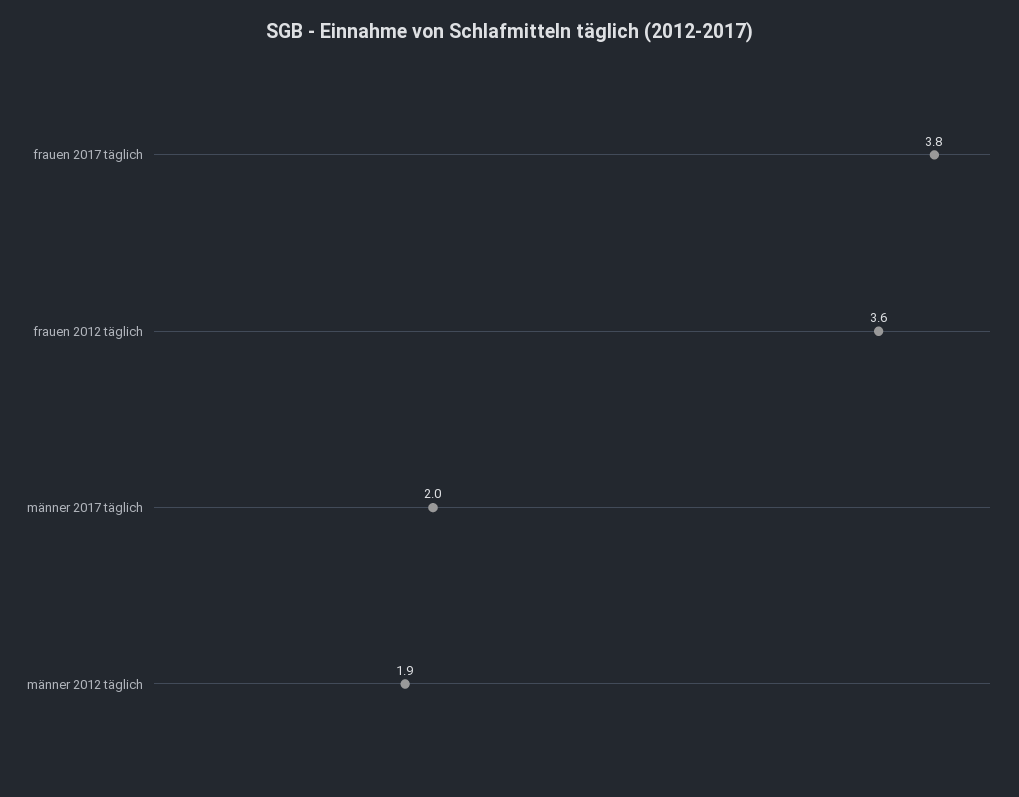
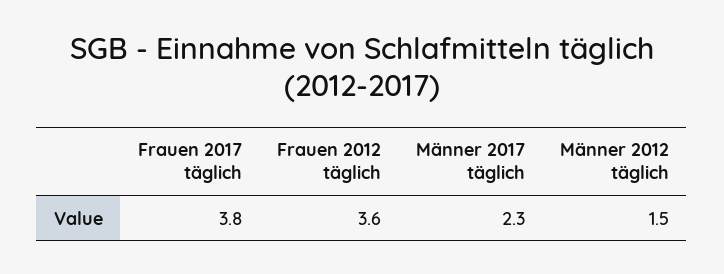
männer 2017 täglich: 2 -> 2.3
männer 2012 täglich: 1.9 -> 1.5

